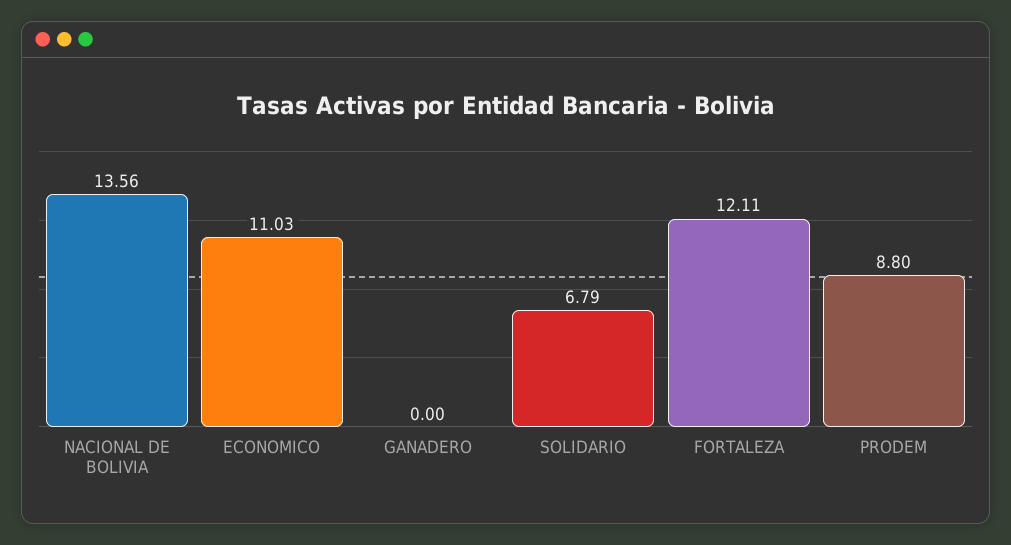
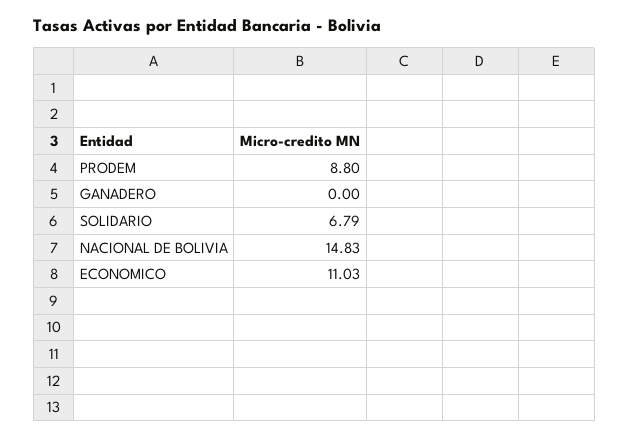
NACIONAL DE BOLIVIA: 13.56 -> 14.83
FORTALEZA: 12.11 -> none

